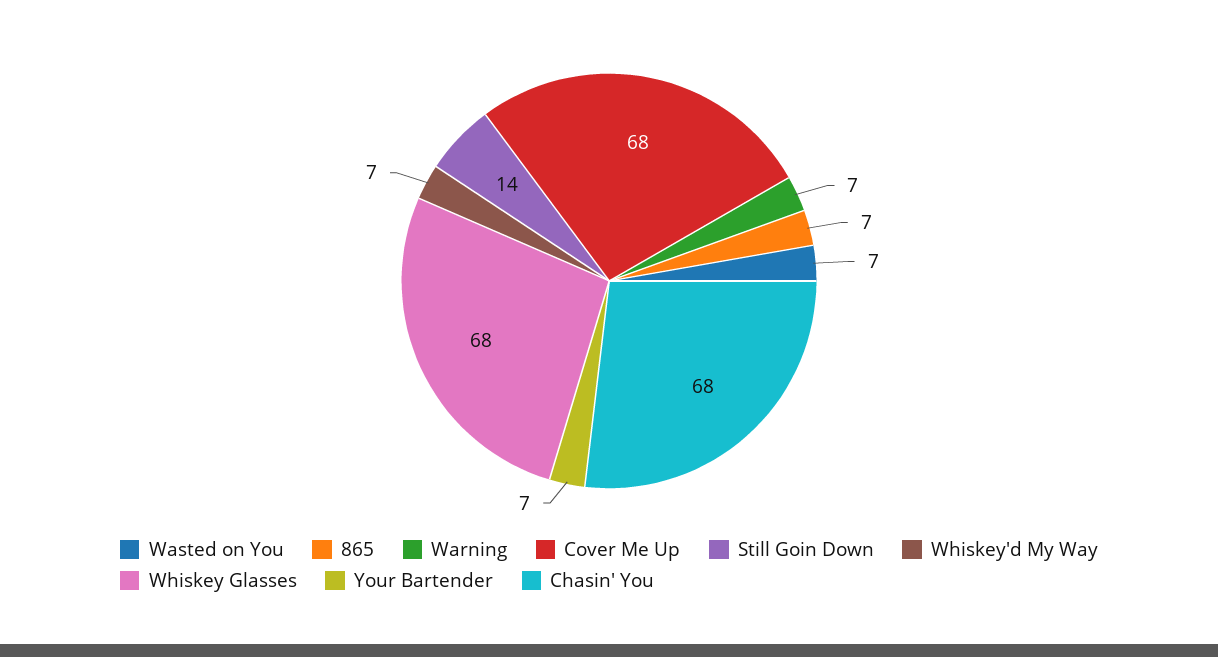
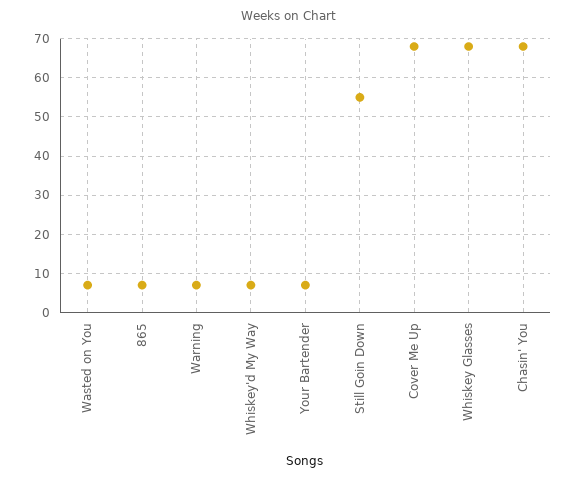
Still Goin Down: 14 -> 55

